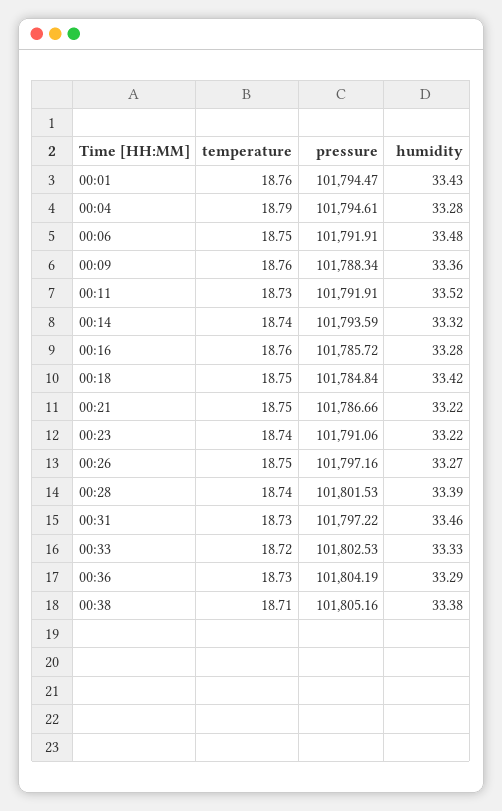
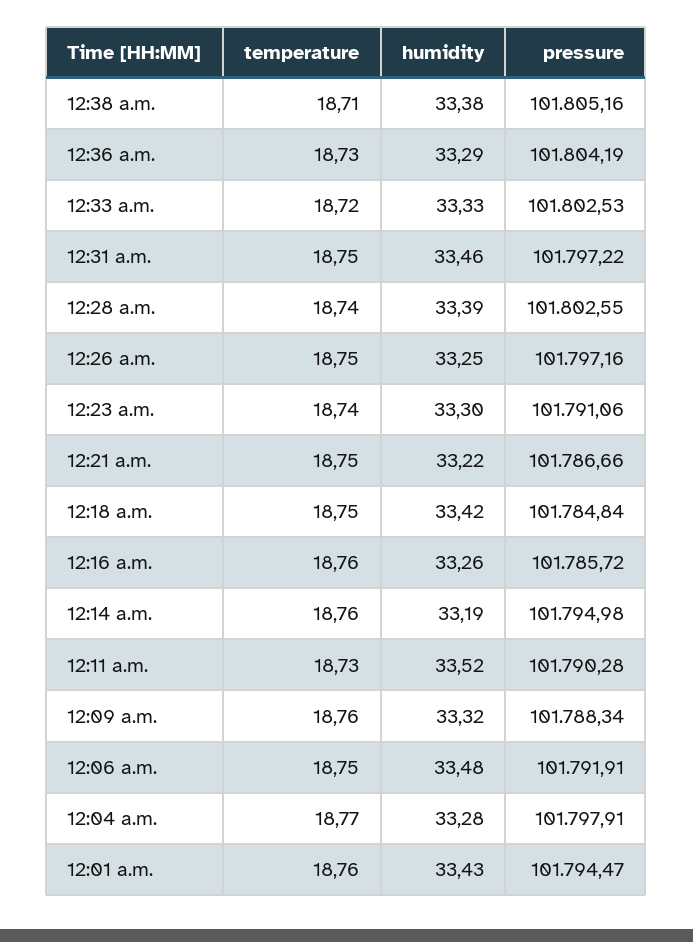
temperature, 00:04: 18.79 -> 18.77
pressure, 00:04: 101794.61 -> 101797.91
humidity, 00:09: 33.36 -> 33.32
pressure, 00:11: 101791.91 -> 101790.28
temperature, 00:14: 18.74 -> 18.76
pressure, 00:14: 101793.59 -> 101794.98
humidity, 00:14: 33.32 -> 33.19
humidity, 00:16: 33.28 -> 33.26
humidity, 00:23: 33.22 -> 33.3
humidity, 00:26: 33.27 -> 33.25
pressure, 00:28: 101801.53 -> 101802.55
temperature, 00:31: 18.73 -> 18.75

